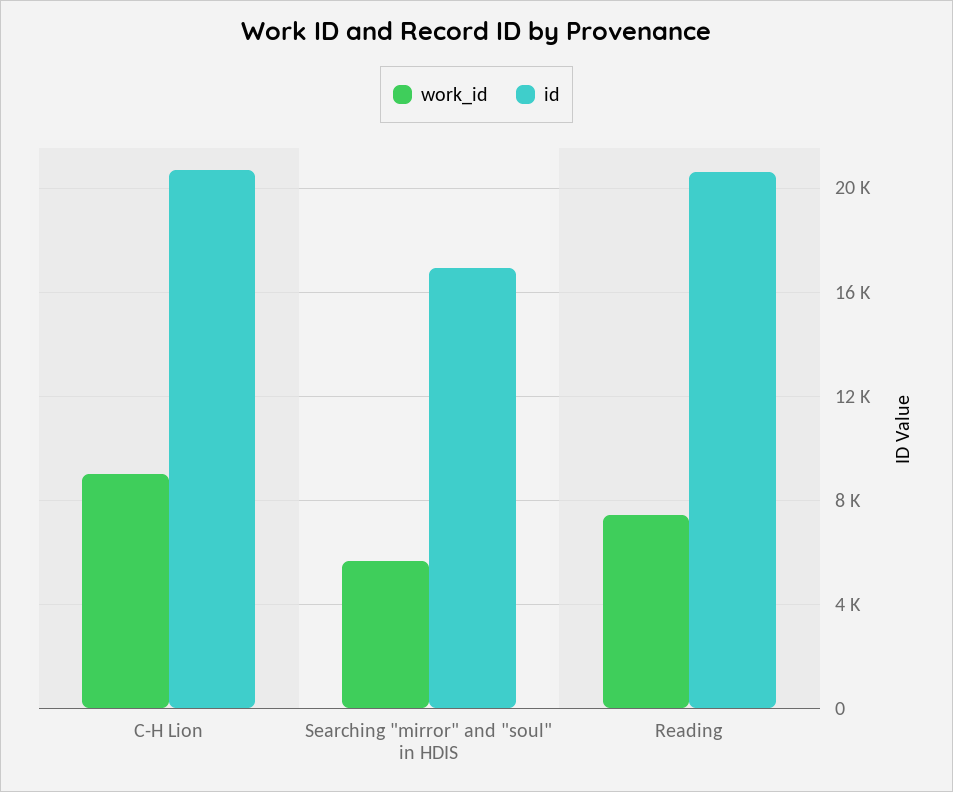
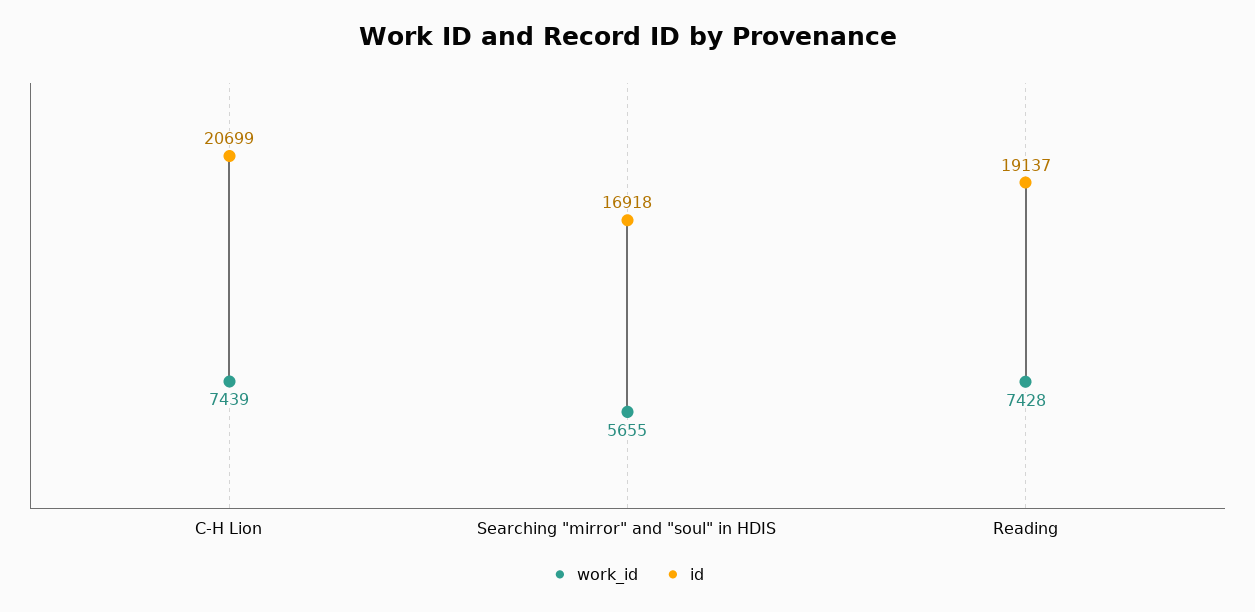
work_id, C-H Lion: 9000 -> 7439
id, Reading: 20500 -> 19137

